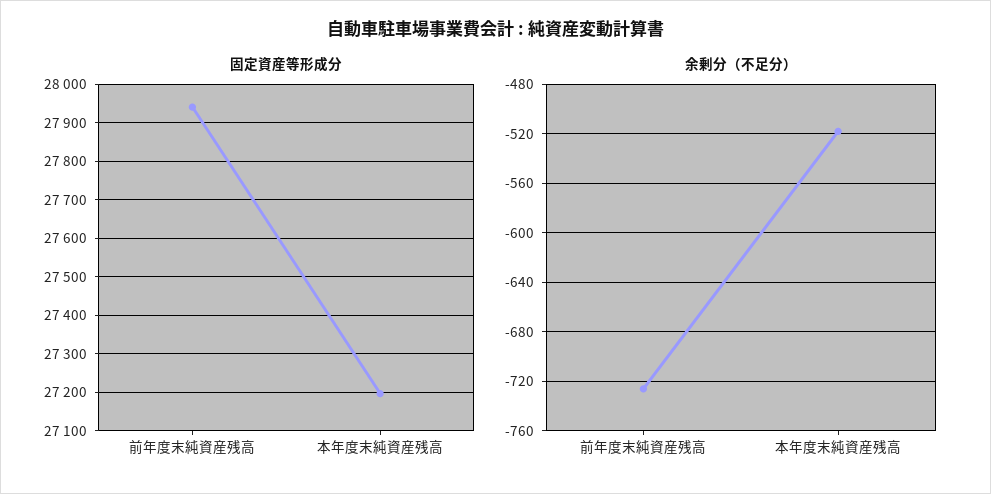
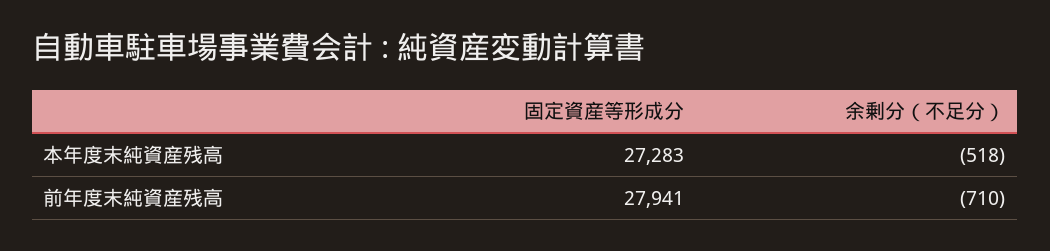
固定資産等形成分, 本年度末純資産残高: 27200 -> 27283
余剰分（不足分）, 前年度末純資産残高: -725 -> -710

